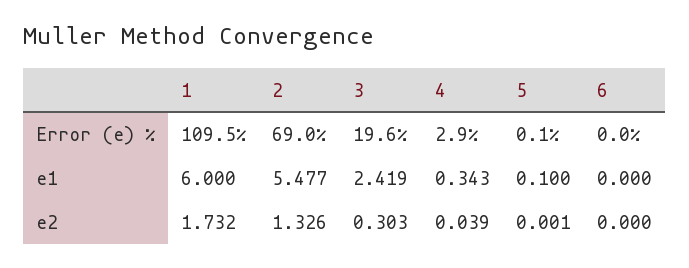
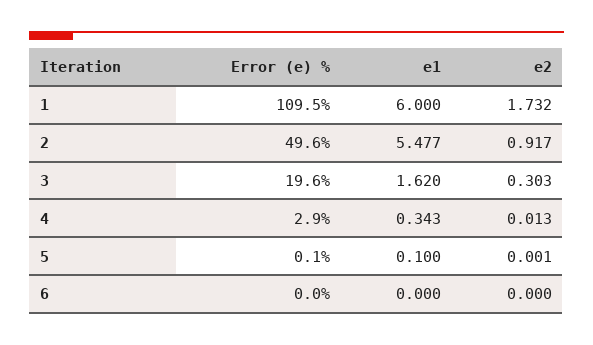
2, Error (e) %: 69 -> 49.6
3, e1: 2.419 -> 1.62
2, e2: 1.326 -> 0.917
4, e2: 0.039 -> 0.013

